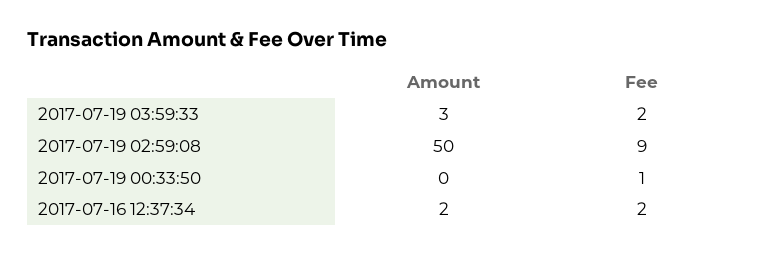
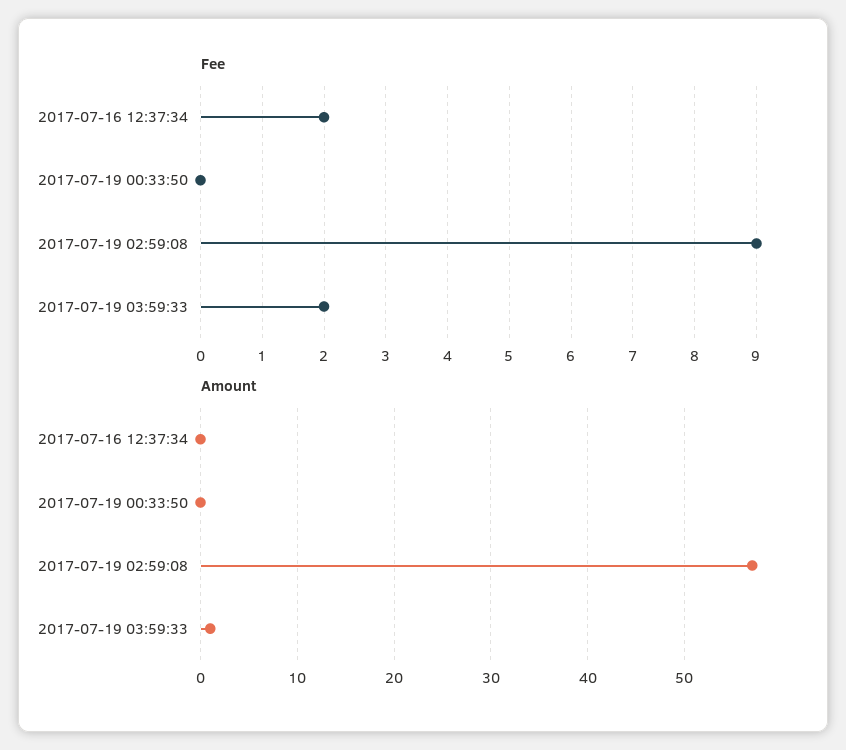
Amount, 2017-07-19 03:59:33: 3 -> 1
Amount, 2017-07-19 02:59:08: 50 -> 57
Fee, 2017-07-19 00:33:50: 1 -> 0
Amount, 2017-07-16 12:37:34: 2 -> 0

